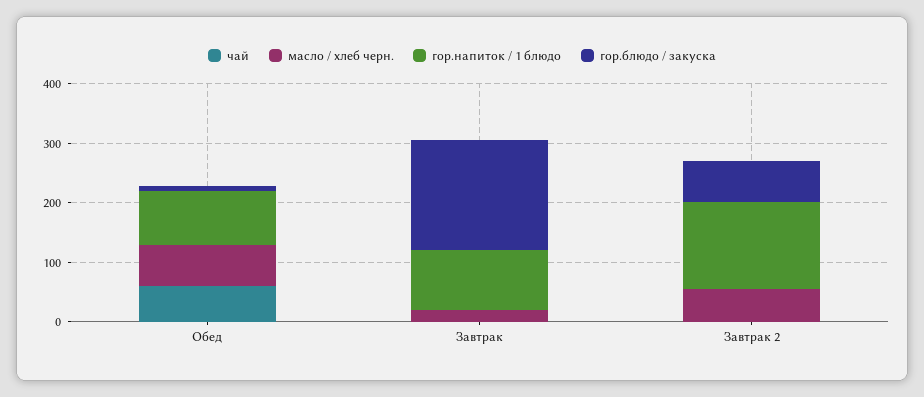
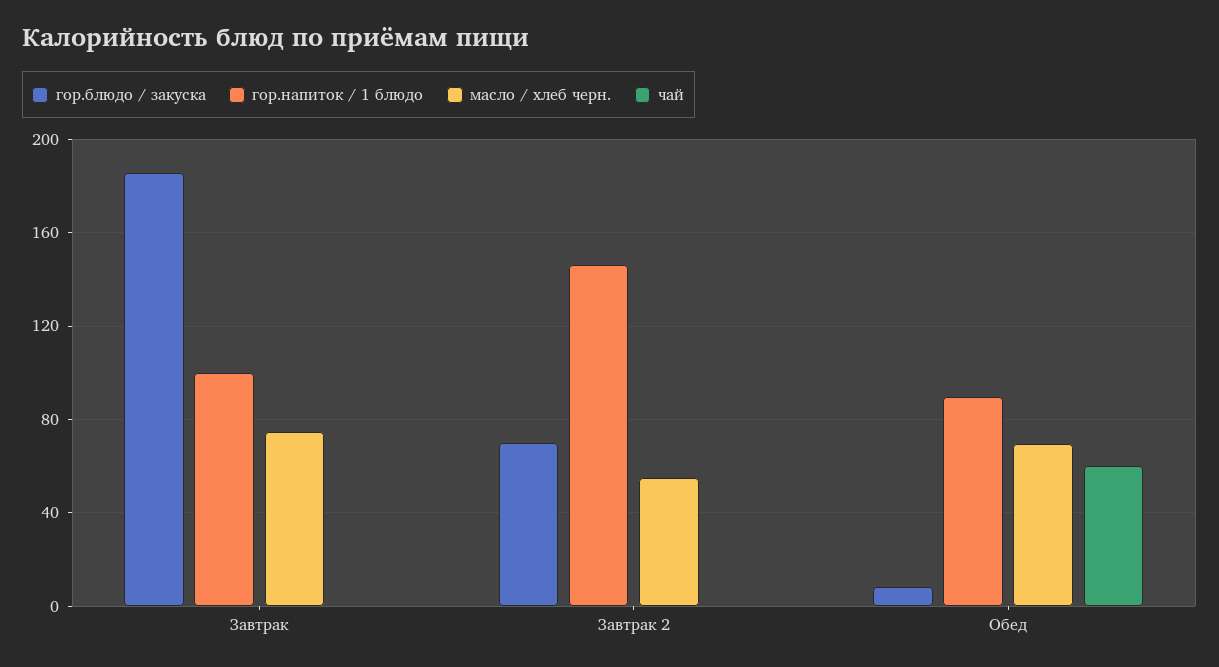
масло / хлеб черн., Завтрак: 20 -> 75

